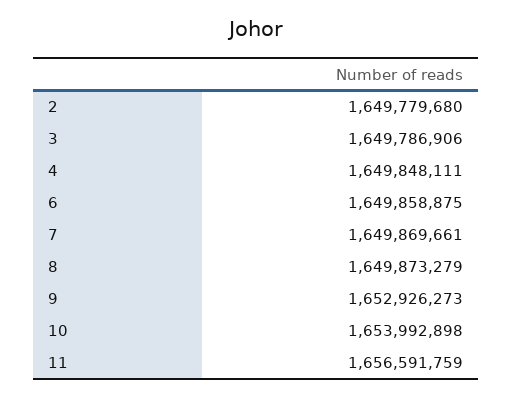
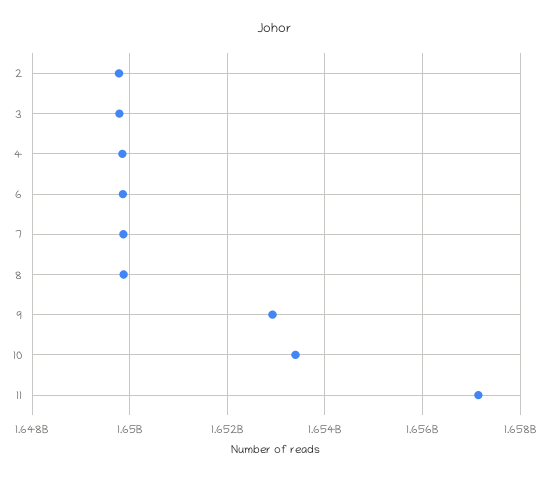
10: 1653992898 -> 1653400000
11: 1656591759 -> 1657200000

